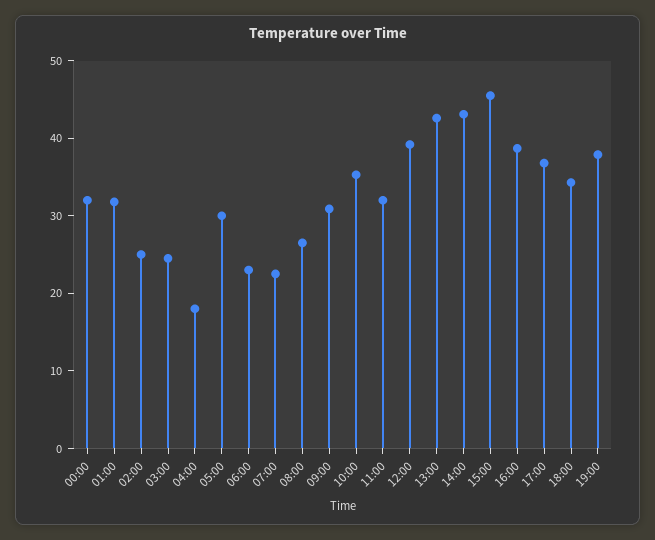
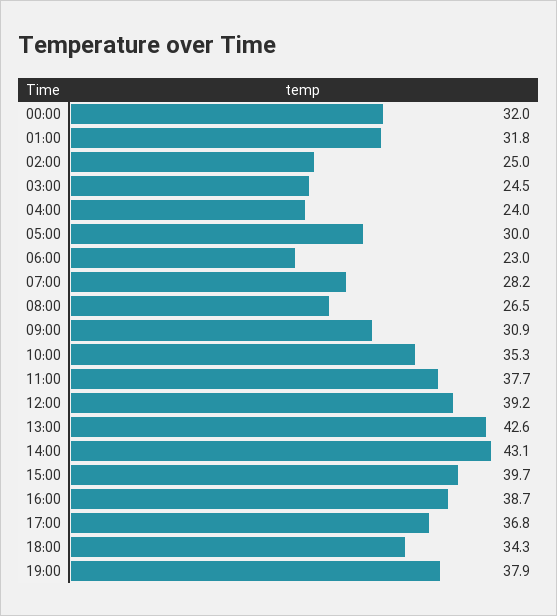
04:00: 18 -> 24
07:00: 22 -> 28.2
11:00: 32 -> 37.7
15:00: 46 -> 39.7

